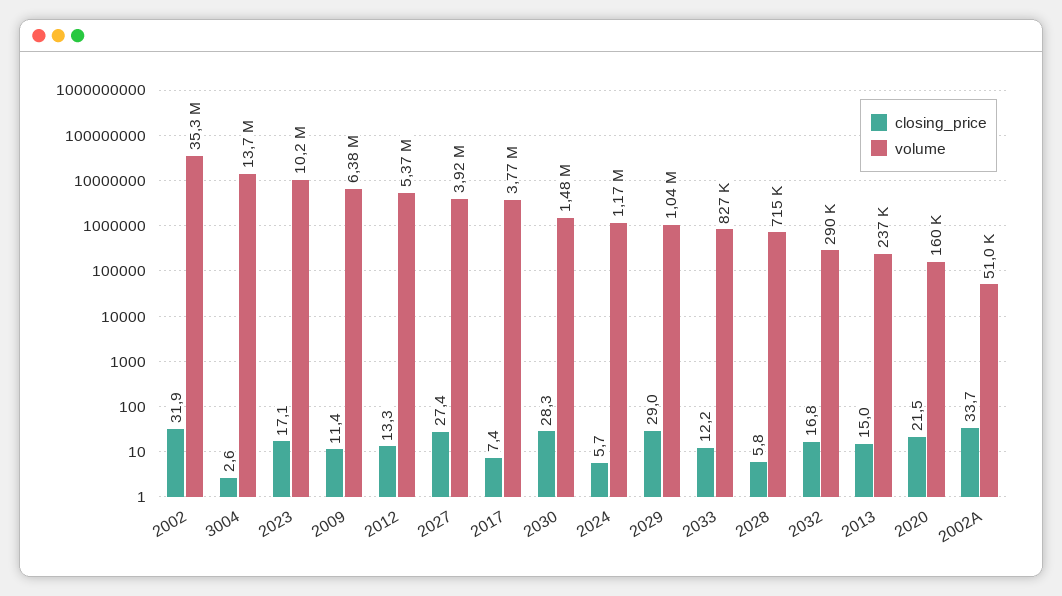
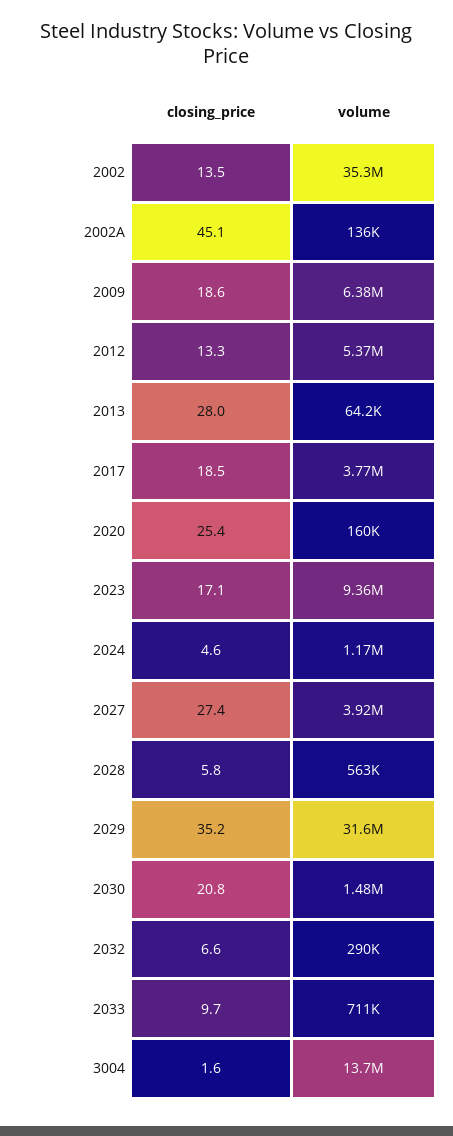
closing_price, 2002: 31.9 -> 13.5
closing_price, 3004: 2.6 -> 1.6
volume, 2023: 10200000 -> 9360000
closing_price, 2009: 11.4 -> 18.6
closing_price, 2017: 7.4 -> 18.5
closing_price, 2030: 28.3 -> 20.8
closing_price, 2024: 5.7 -> 4.6
closing_price, 2029: 29 -> 35.2
volume, 2029: 1040000 -> 31600000
closing_price, 2033: 12.2 -> 9.7
volume, 2033: 827000 -> 711000
volume, 2028: 715000 -> 563000
closing_price, 2032: 16.8 -> 6.6
closing_price, 2013: 15 -> 28
volume, 2013: 237000 -> 64200
closing_price, 2020: 21.5 -> 25.4
closing_price, 2002A: 33.7 -> 45.1
volume, 2002A: 51000 -> 136000

